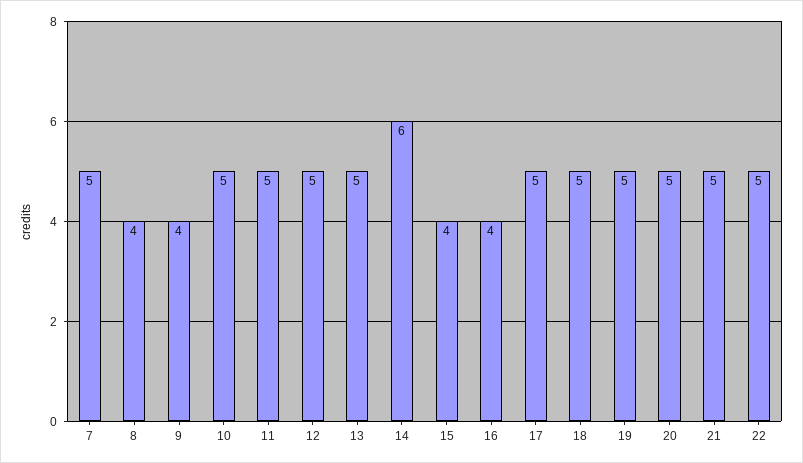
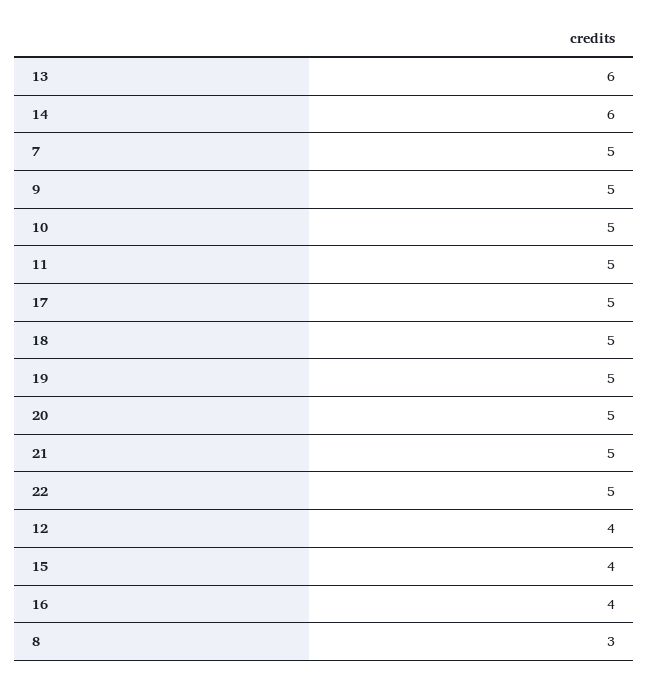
8: 4 -> 3
9: 4 -> 5
12: 5 -> 4
13: 5 -> 6

